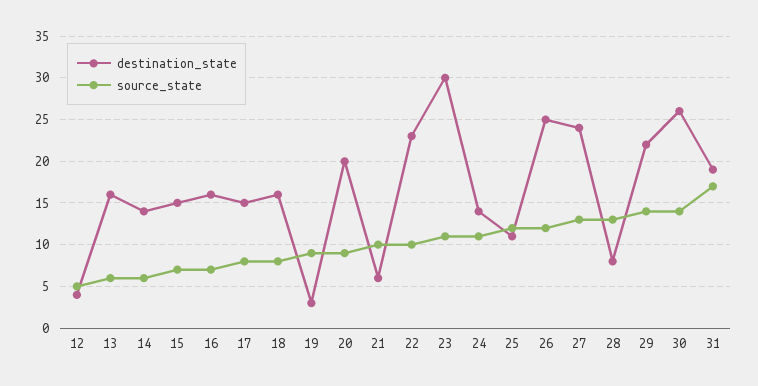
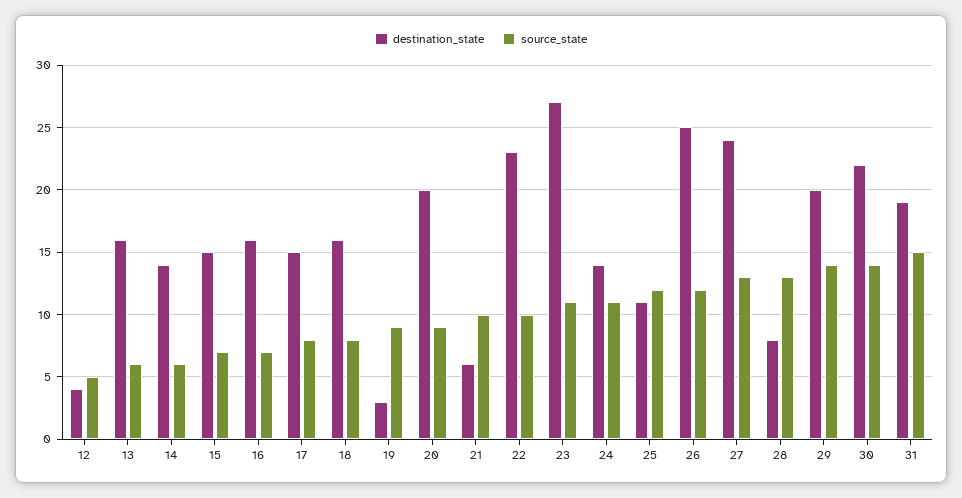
destination_state, 23: 30 -> 27
destination_state, 29: 22 -> 20
destination_state, 30: 26 -> 22
source_state, 31: 17 -> 15

